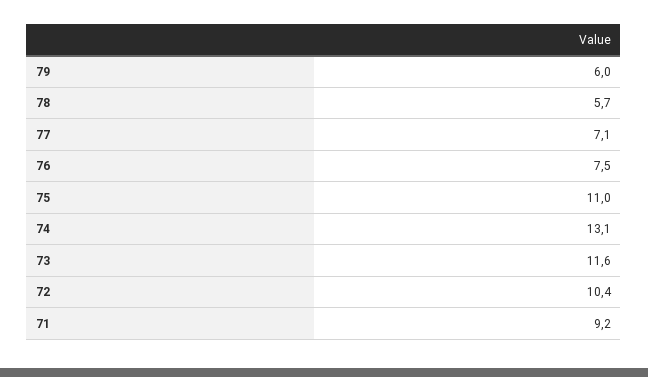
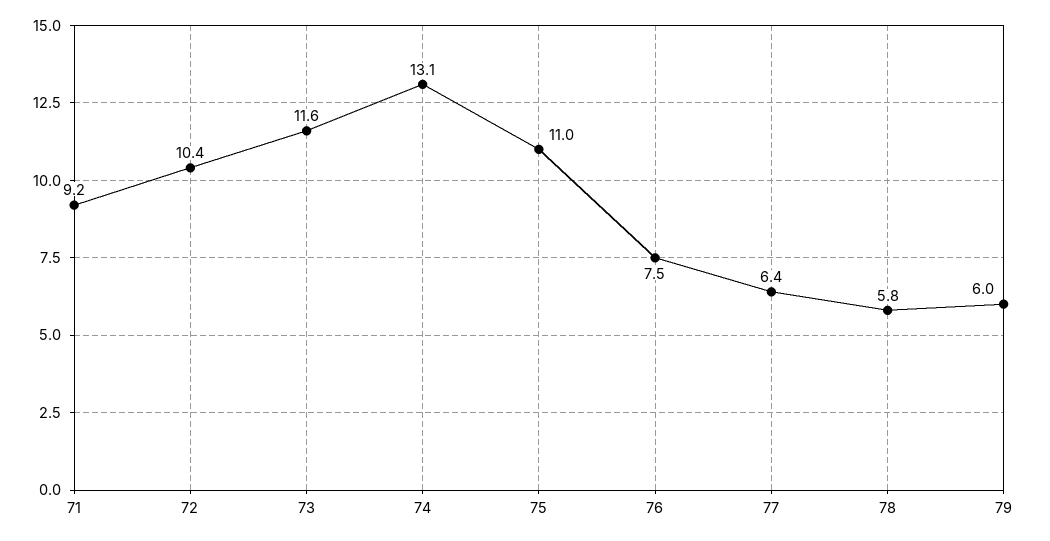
78: 5.7 -> 5.8
77: 7.1 -> 6.4

